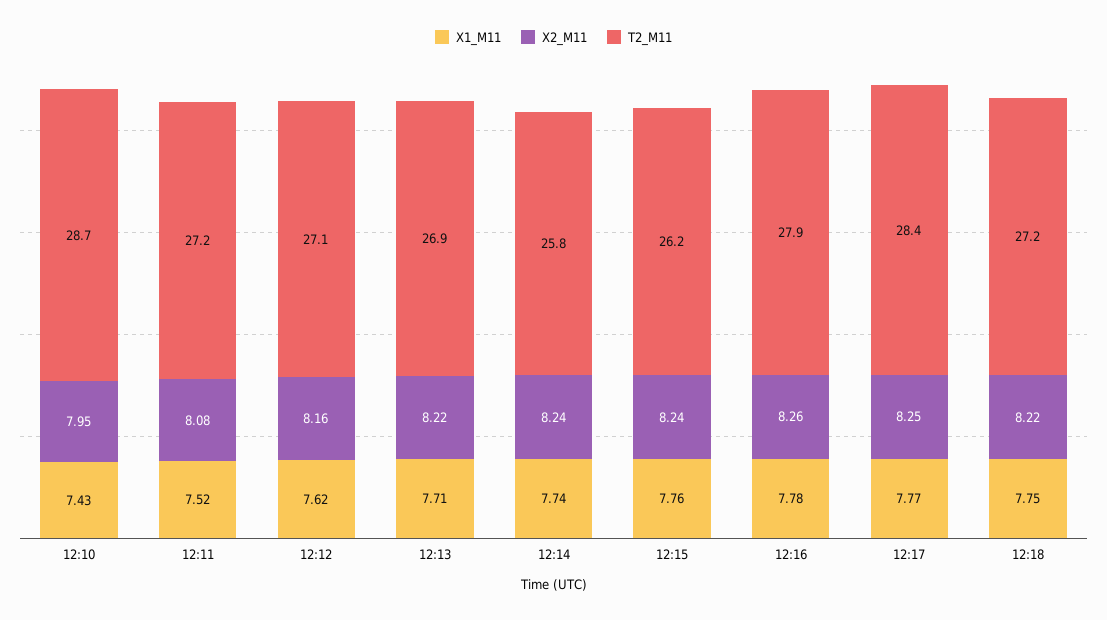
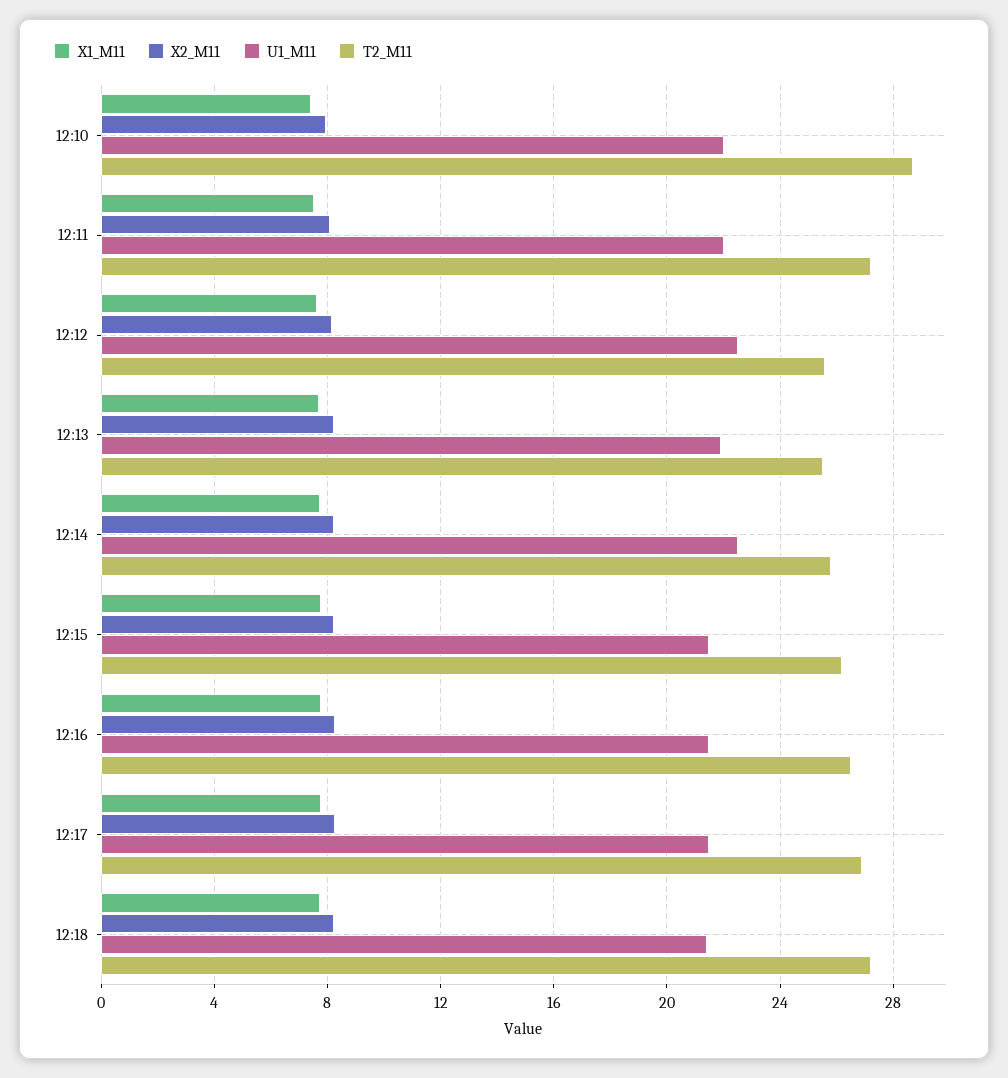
T2_M11, 12:12: 27.1 -> 25.5
T2_M11, 12:13: 26.9 -> 25.5
T2_M11, 12:16: 27.9 -> 26.5
T2_M11, 12:17: 28.4 -> 27
U1_M11, 12:10: none -> 22
U1_M11, 12:11: none -> 22
U1_M11, 12:12: none -> 22.5
U1_M11, 12:13: none -> 22
U1_M11, 12:14: none -> 22.5
U1_M11, 12:15: none -> 21.5
U1_M11, 12:16: none -> 21.5
U1_M11, 12:17: none -> 21.5
U1_M11, 12:18: none -> 21.5

